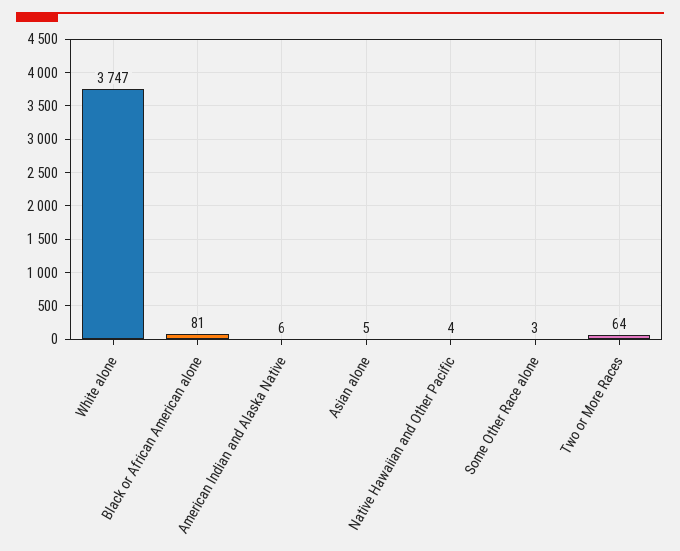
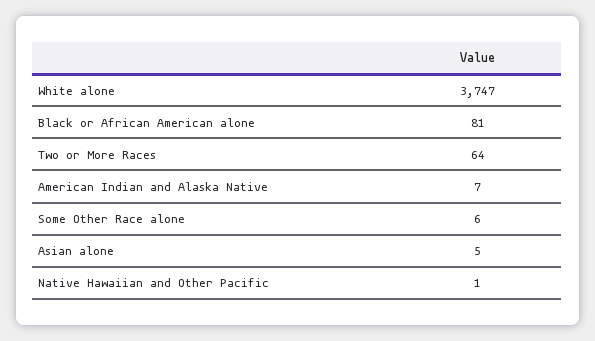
American Indian and Alaska Native: 6 -> 7
Native Hawaiian and Other Pacific: 4 -> 1
Some Other Race alone: 3 -> 6

